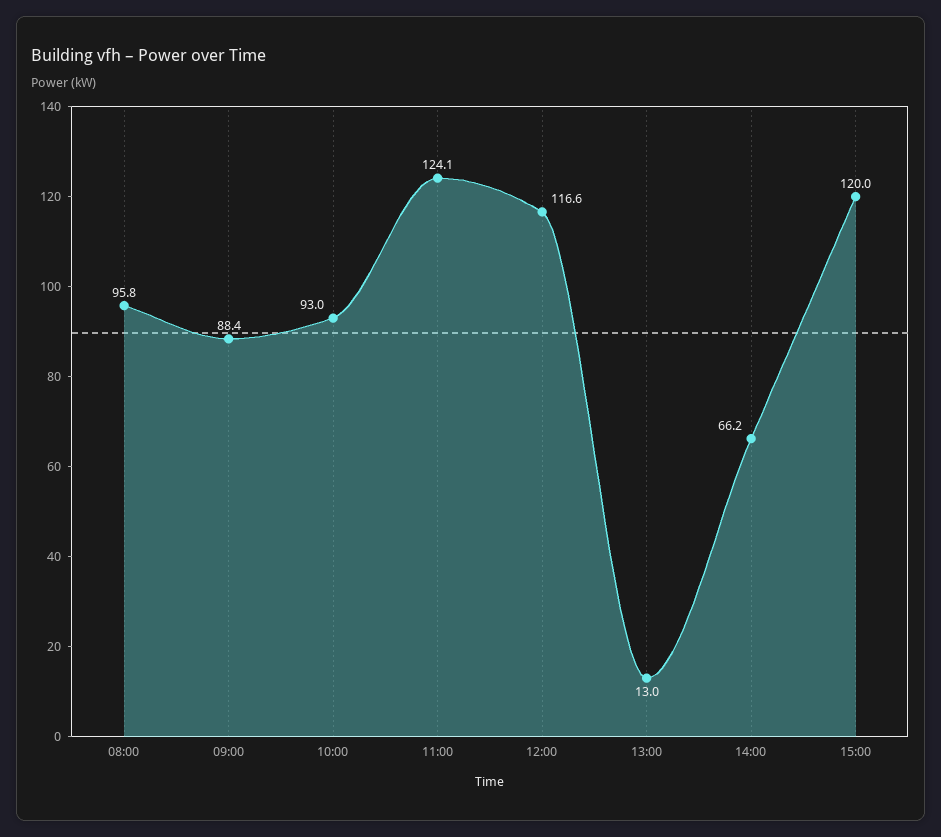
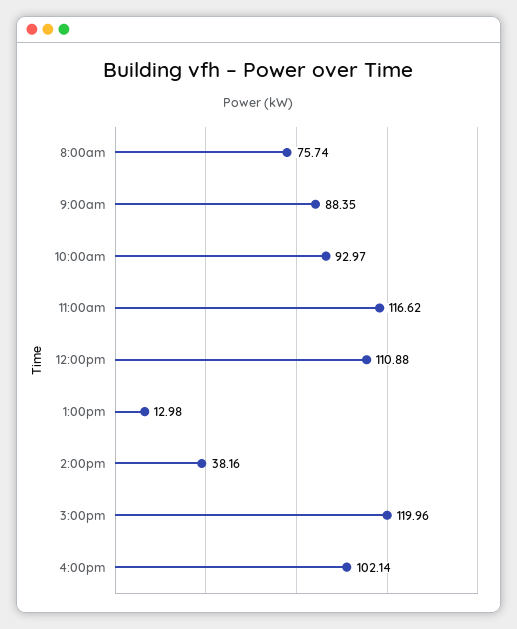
08:00: 95.8 -> 75.74
11:00: 124.1 -> 116.62
12:00: 116.6 -> 110.88
14:00: 66.2 -> 38.16
4:00pm: none -> 102.14

